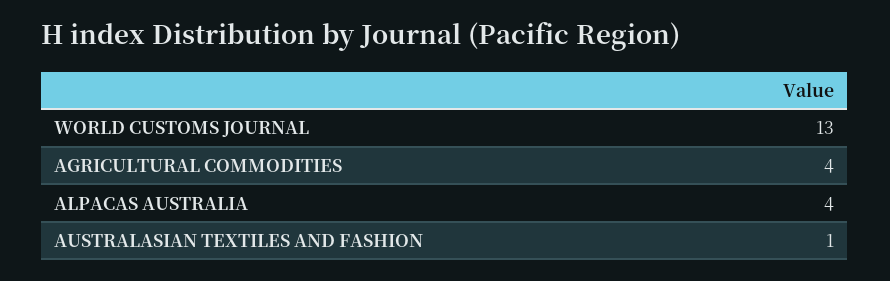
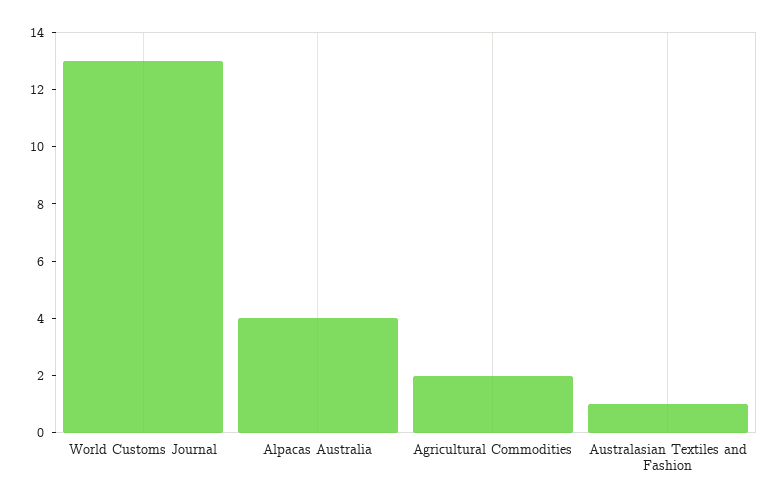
AGRICULTURAL COMMODITIES: 4 -> 2

